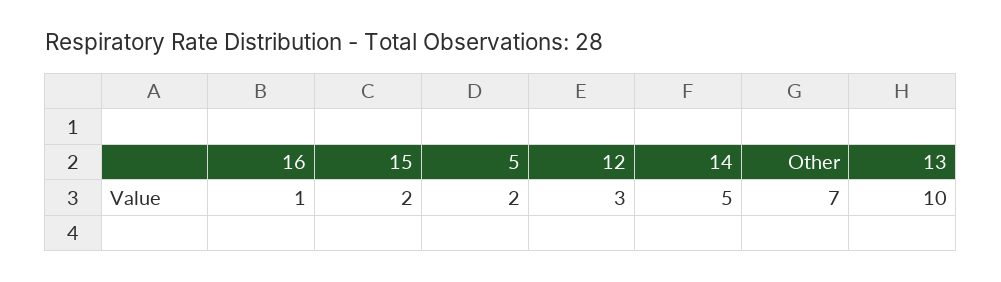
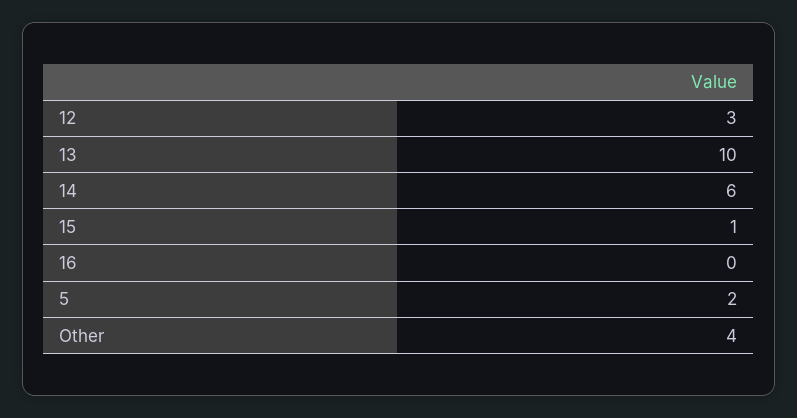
16: 1 -> 0
15: 2 -> 1
14: 5 -> 6
Other: 7 -> 4

